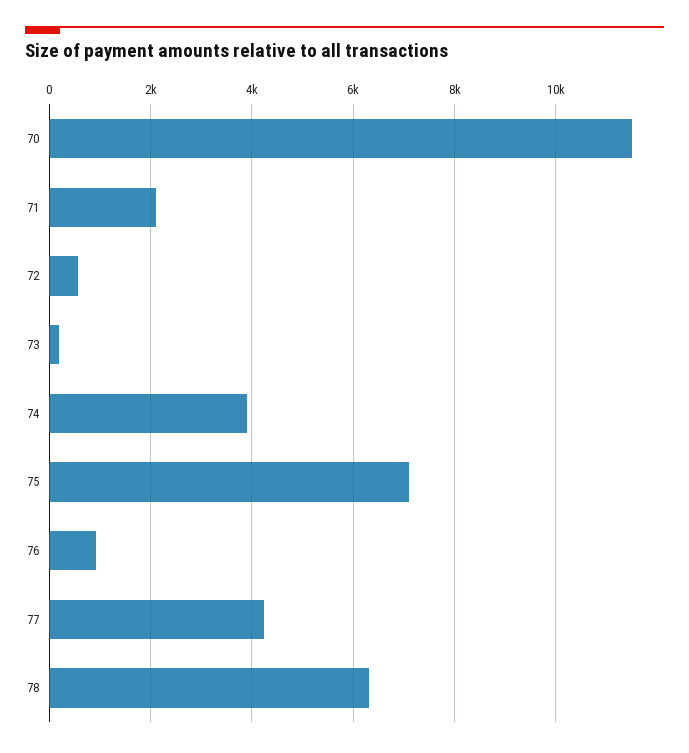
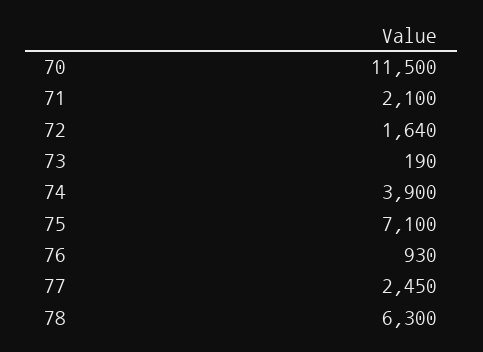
72: 600 -> 1640
77: 4200 -> 2450

